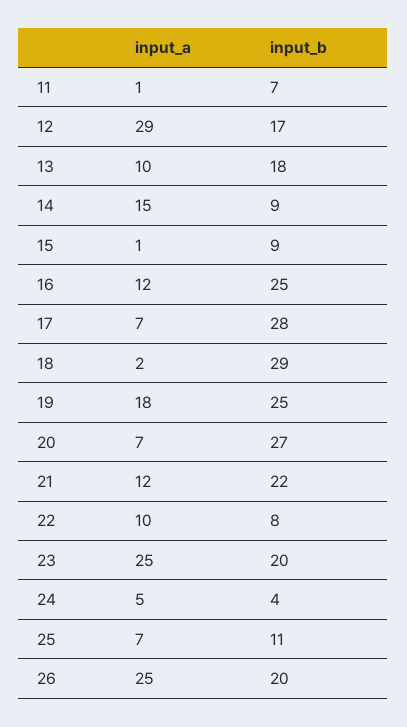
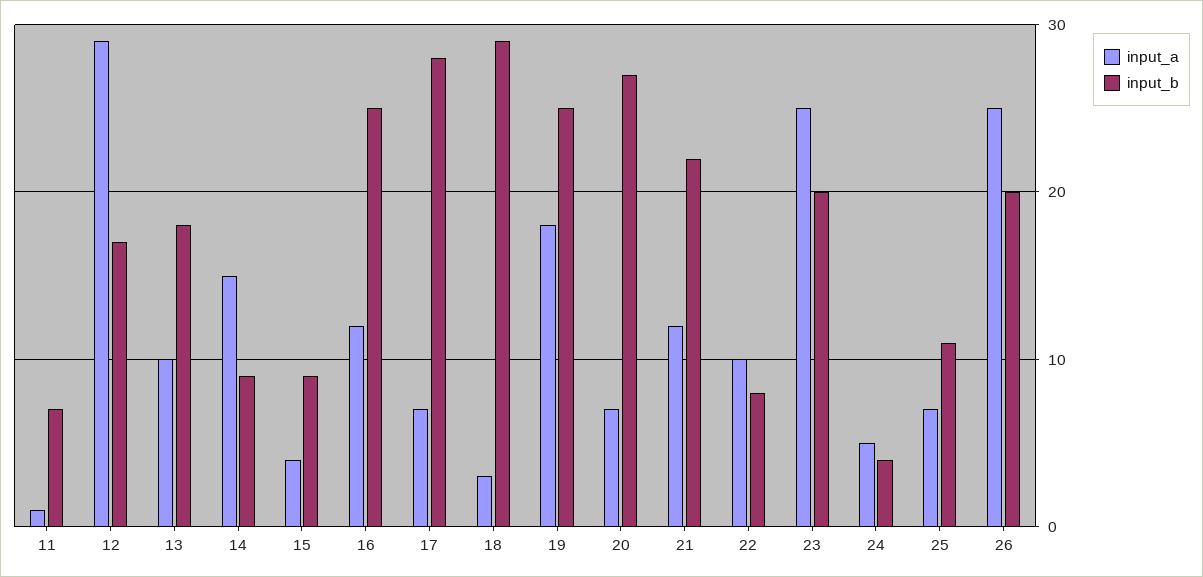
input_a, 15: 1 -> 4
input_a, 18: 2 -> 3

